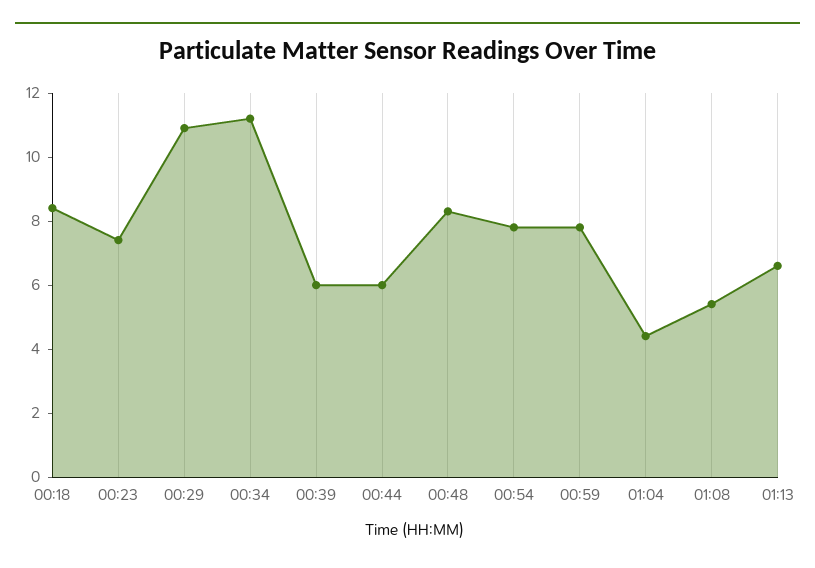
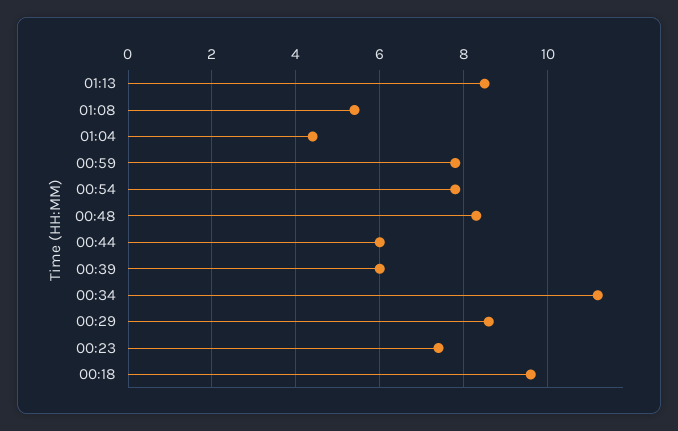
00:18: 8.5 -> 9.5
00:29: 11 -> 8.5
01:13: 6.5 -> 8.5

